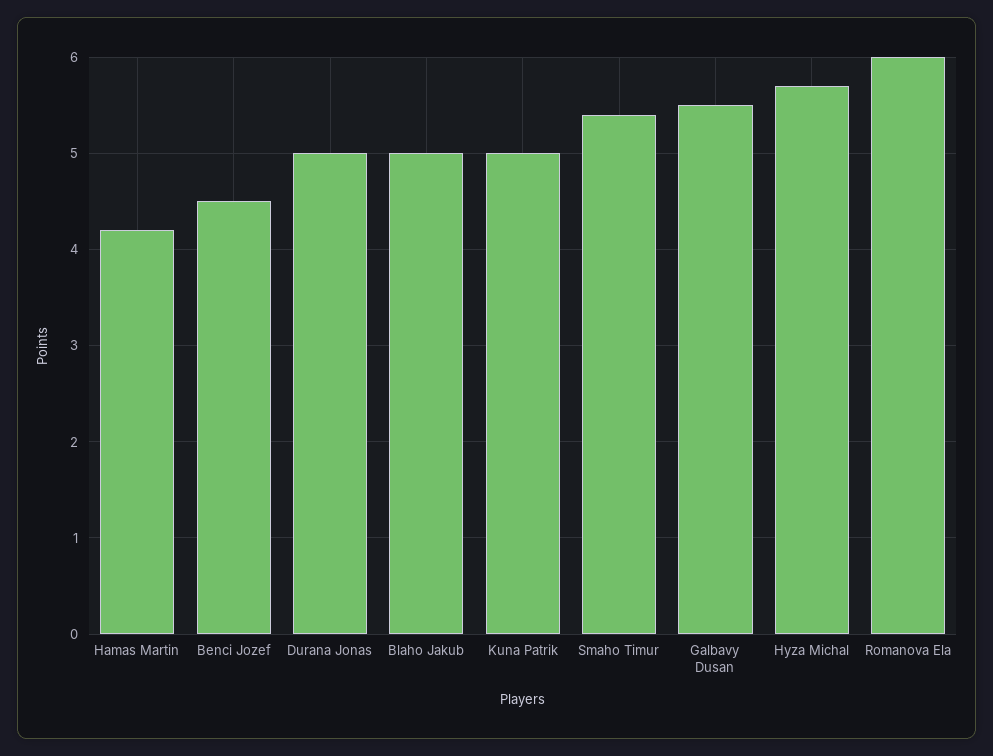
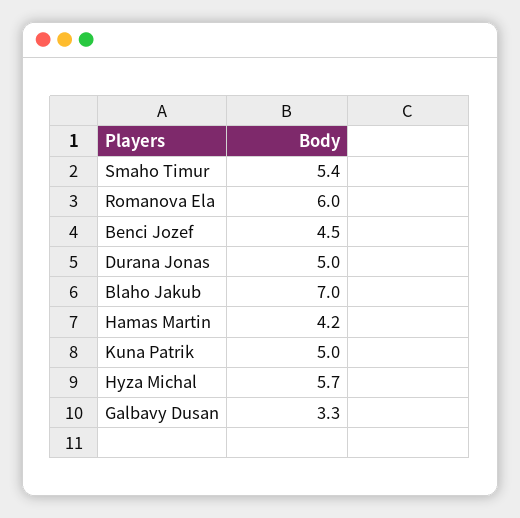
Blaho Jakub: 5 -> 7
Galbavy Dusan: 5.5 -> 3.3

